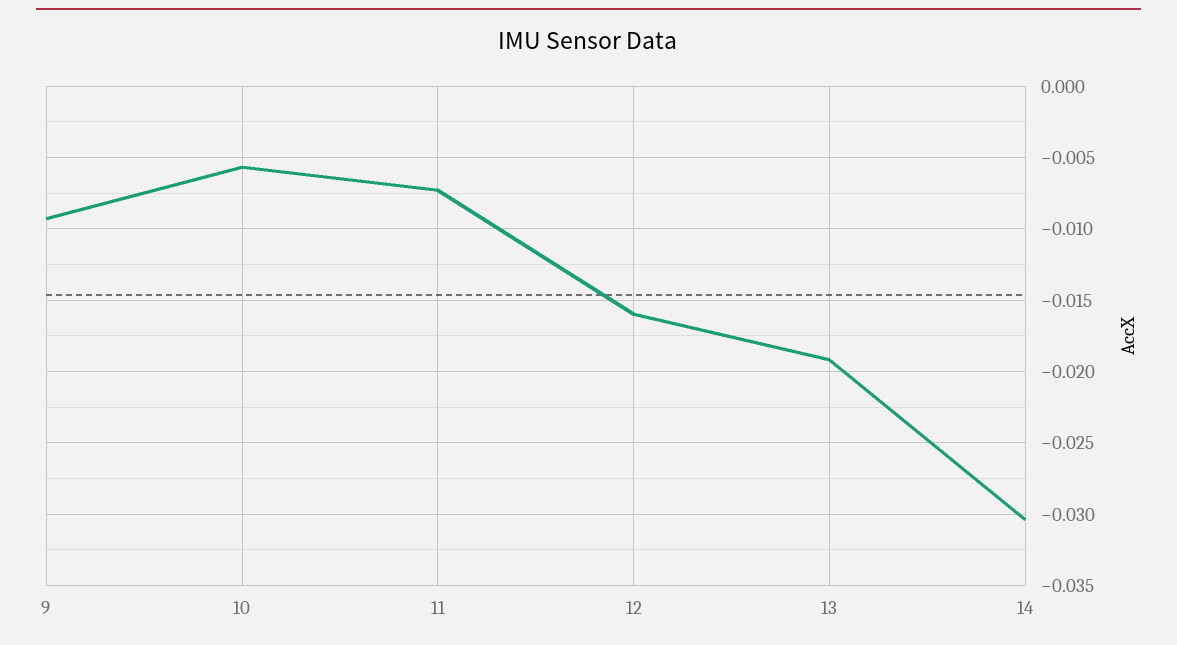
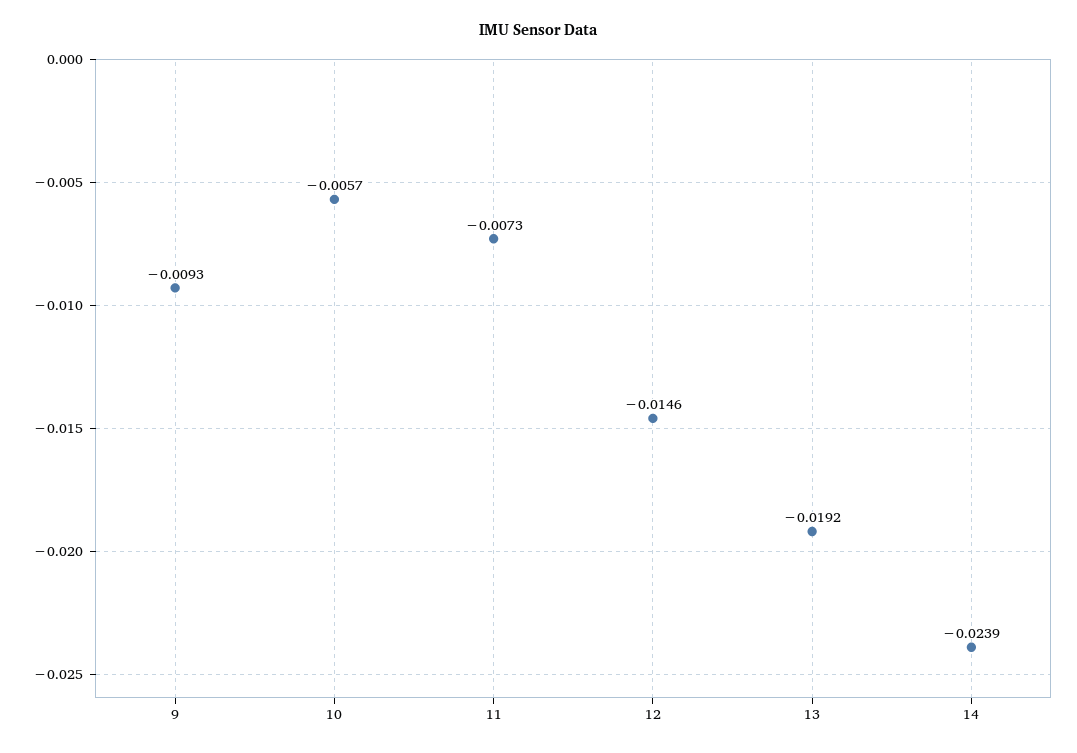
12: -0.016 -> -0.0146
14: -0.0305 -> -0.0239

